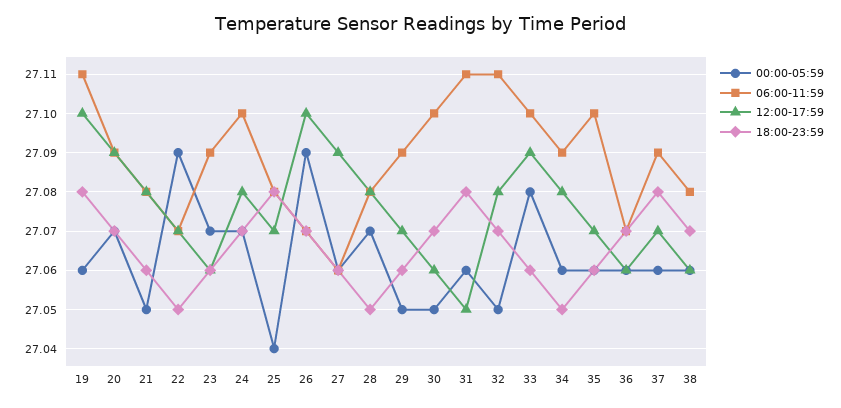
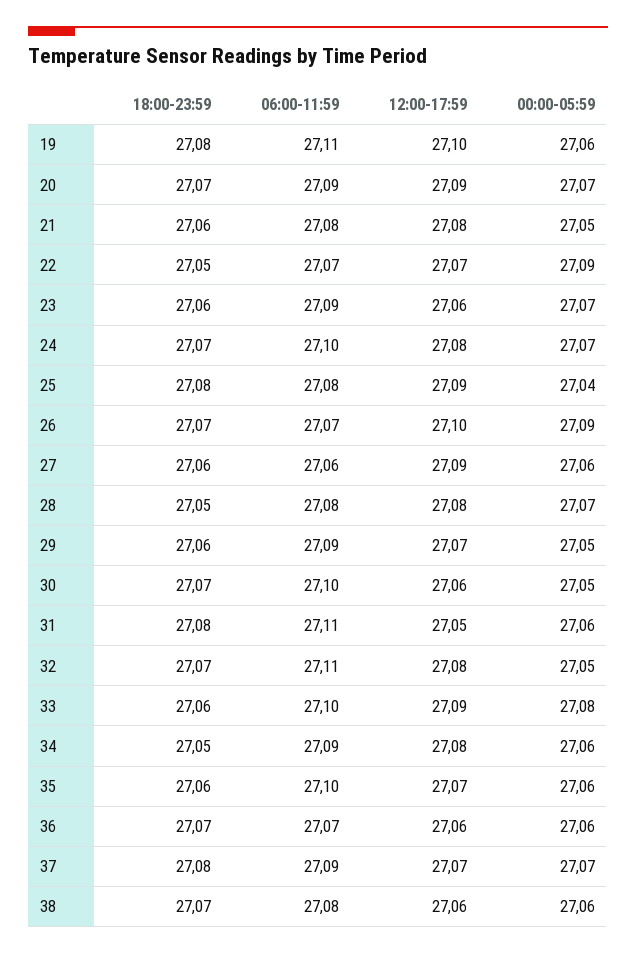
12:00-17:59, 25: 27.07 -> 27.09
00:00-05:59, 37: 27.06 -> 27.07

